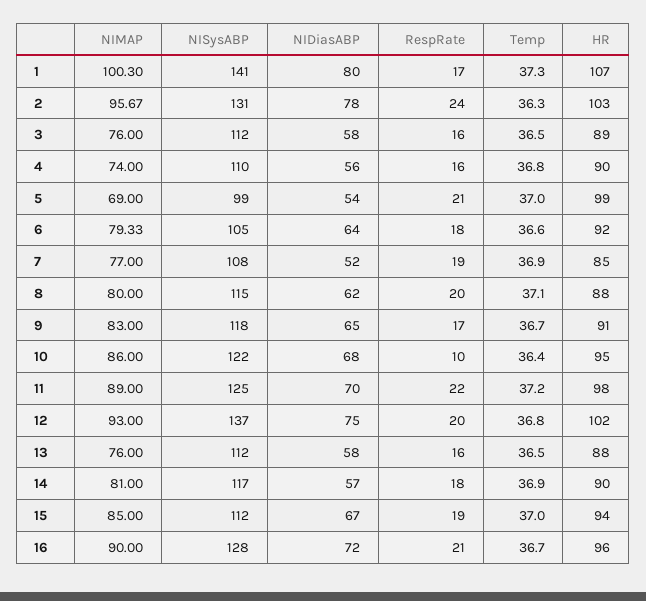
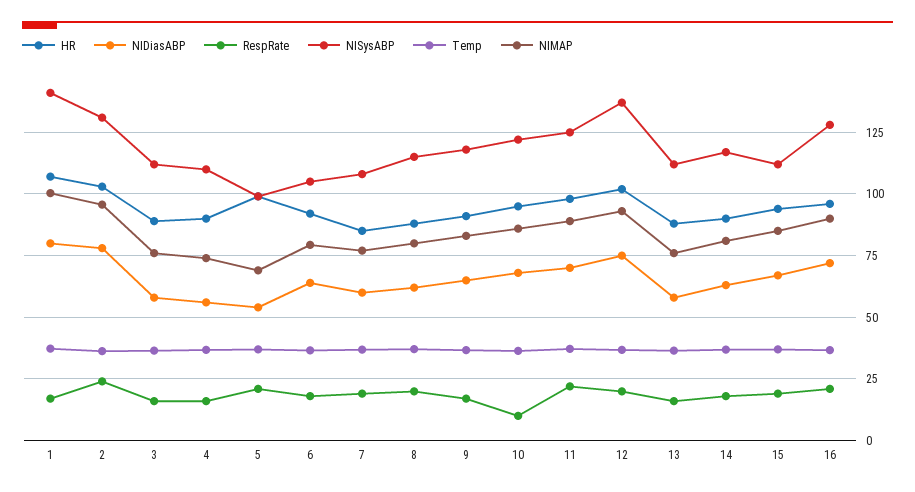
NIDiasABP, 7: 52 -> 60
NIDiasABP, 14: 57 -> 62.5

